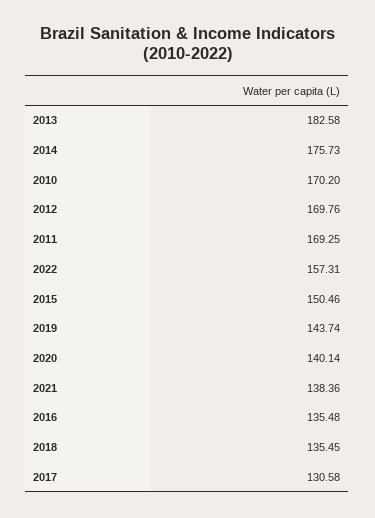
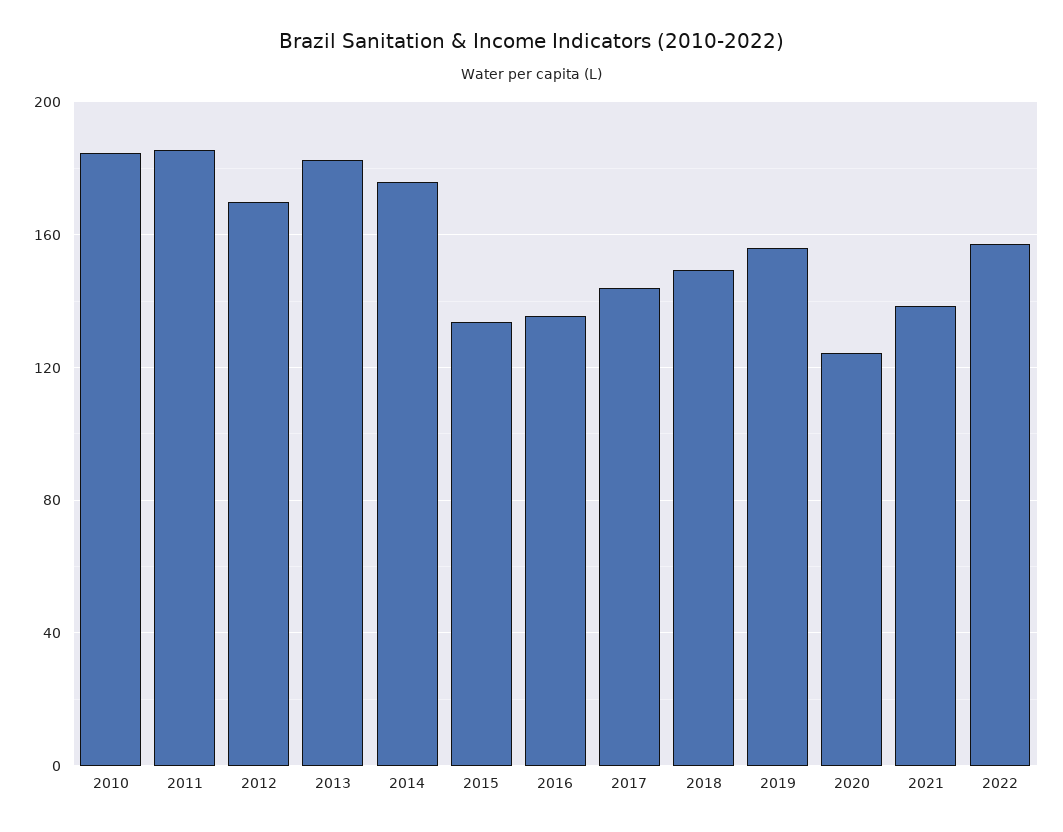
2010: 170.2 -> 185
2011: 169.25 -> 185
2015: 150.46 -> 135
2019: 143.74 -> 155
2020: 140.14 -> 125
2018: 135.45 -> 150
2017: 130.58 -> 145

